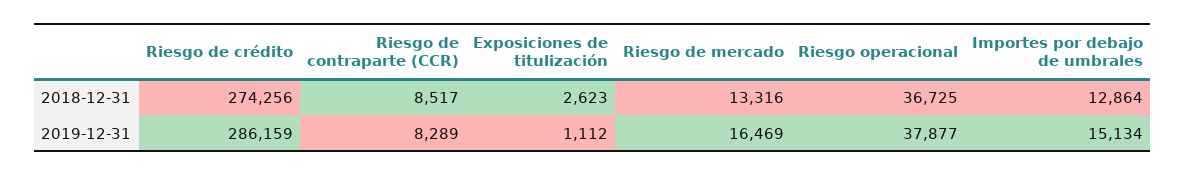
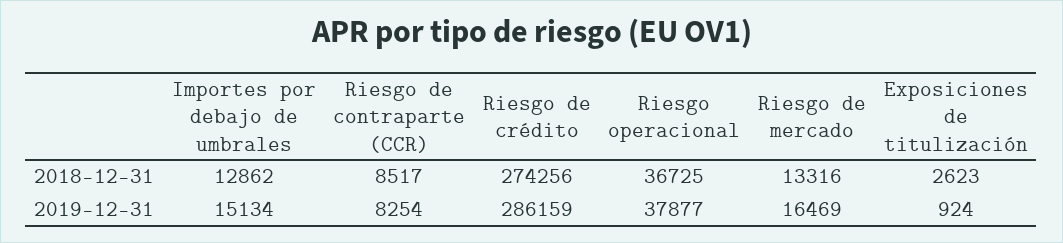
Importes por debajo de umbrales, 2018-12-31: 12864 -> 12862
Riesgo de contraparte (CCR), 2019-12-31: 8289 -> 8254
Exposiciones de titulización, 2019-12-31: 1112 -> 924

